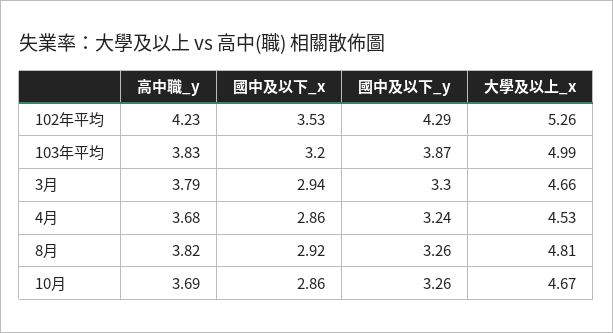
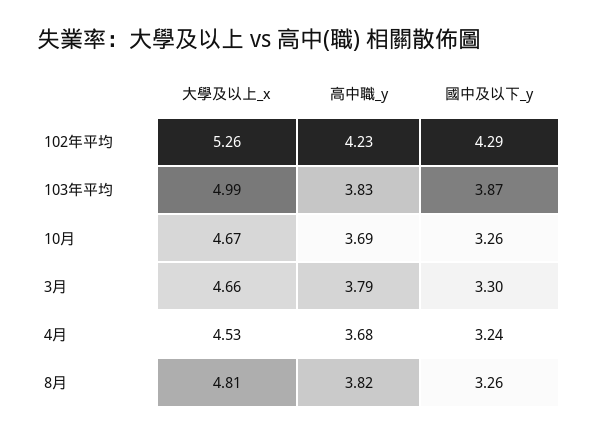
國中及以下_x, 102年平均: 3.53 -> none
國中及以下_x, 103年平均: 3.2 -> none
國中及以下_x, 3月: 2.94 -> none
國中及以下_x, 4月: 2.86 -> none
國中及以下_x, 8月: 2.92 -> none
國中及以下_x, 10月: 2.86 -> none

